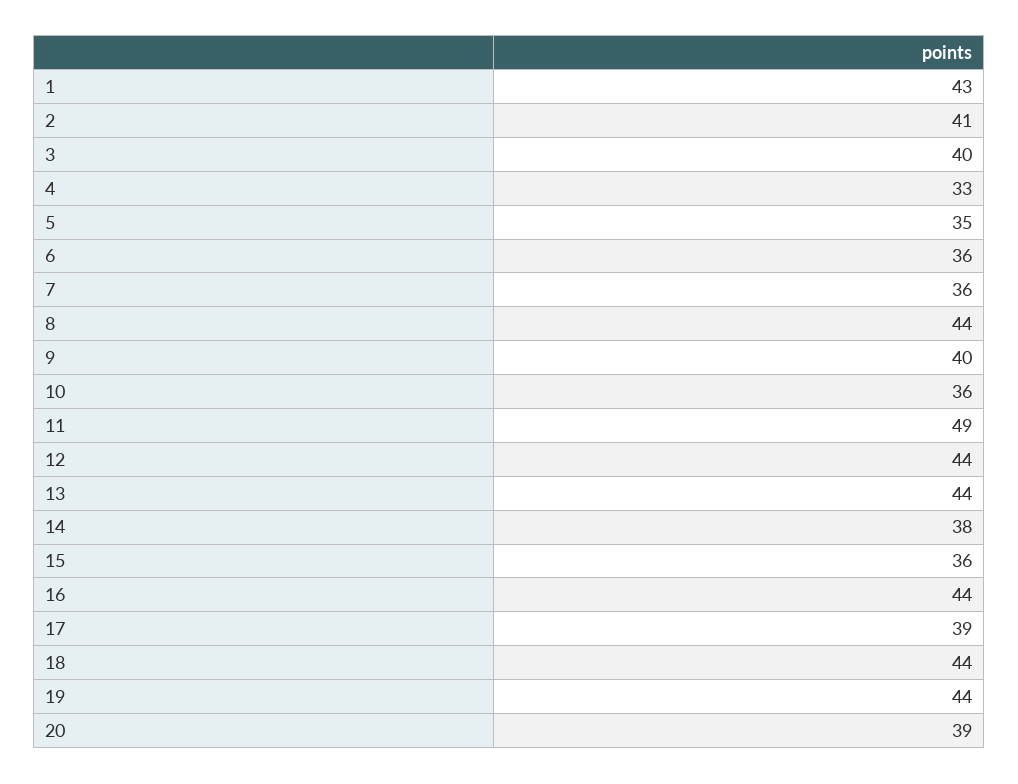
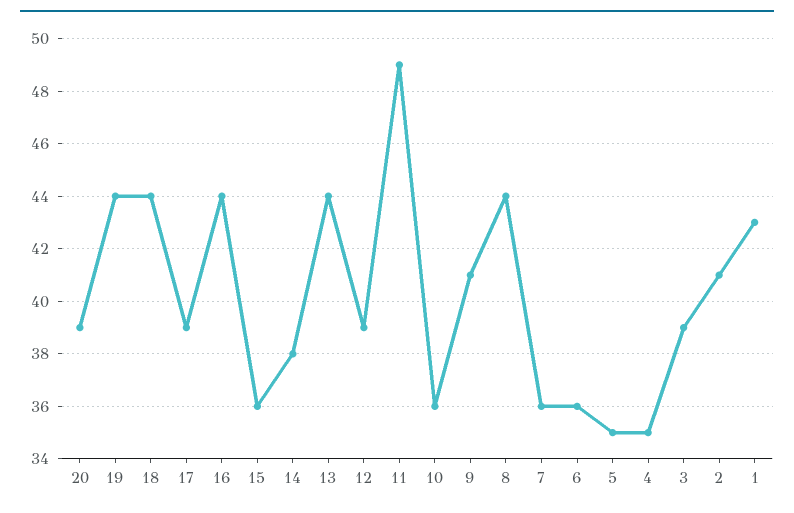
3: 40 -> 39
4: 33 -> 35
9: 40 -> 41
12: 44 -> 39

